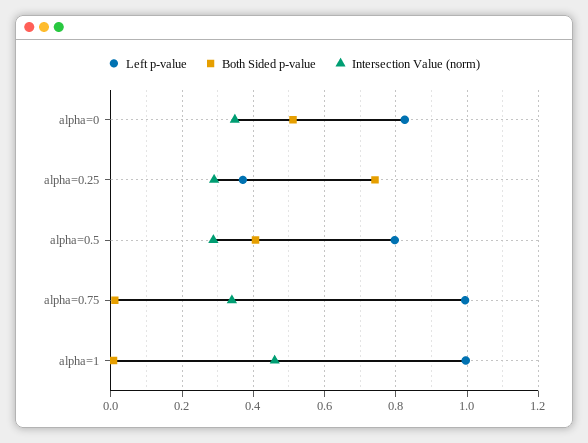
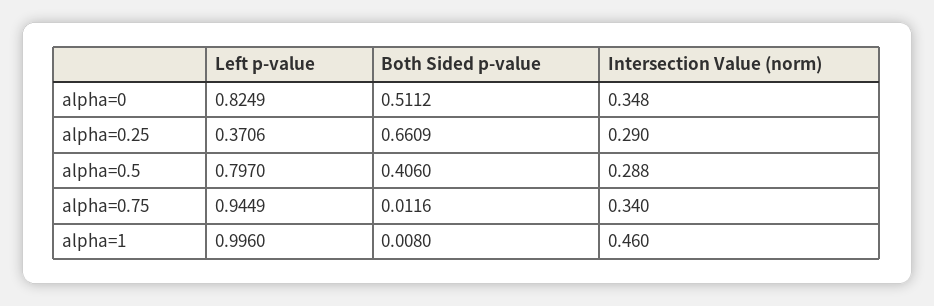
Both Sided p-value, alpha=0.25: 0.74 -> 0.6609
Left p-value, alpha=0.75: 1 -> 0.9449

